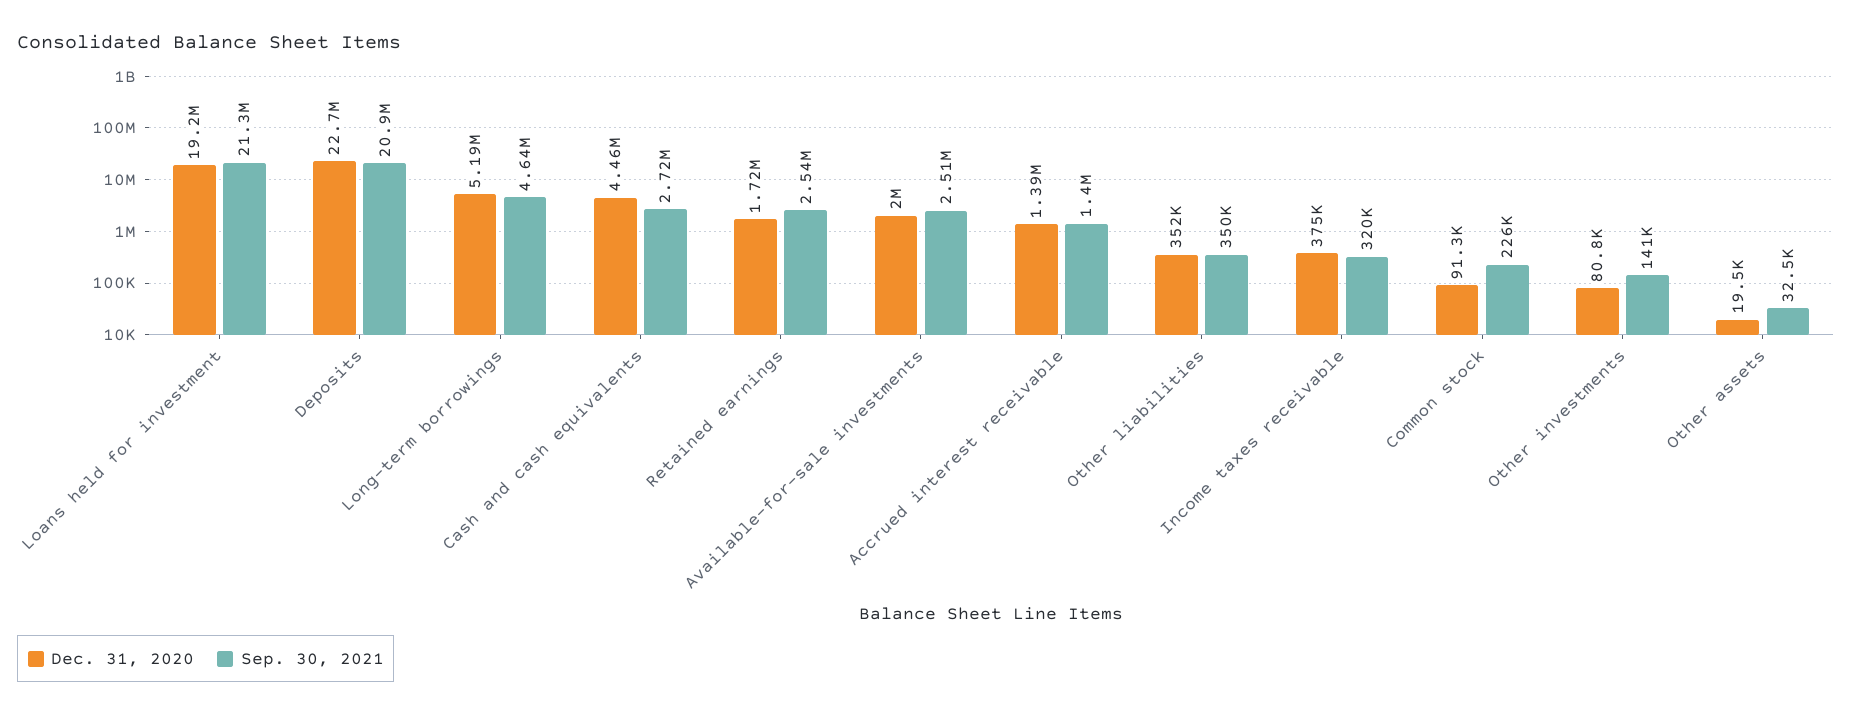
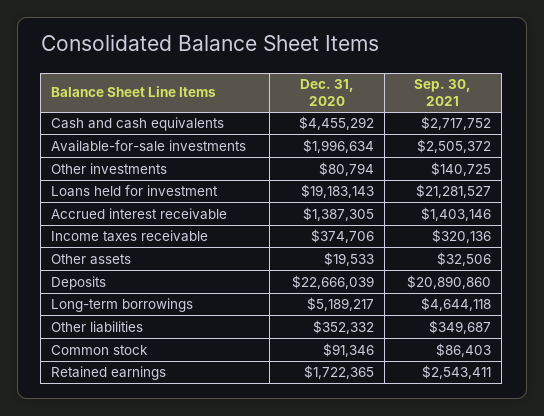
Sep. 30, 2021, Common stock: 226000 -> 86403

